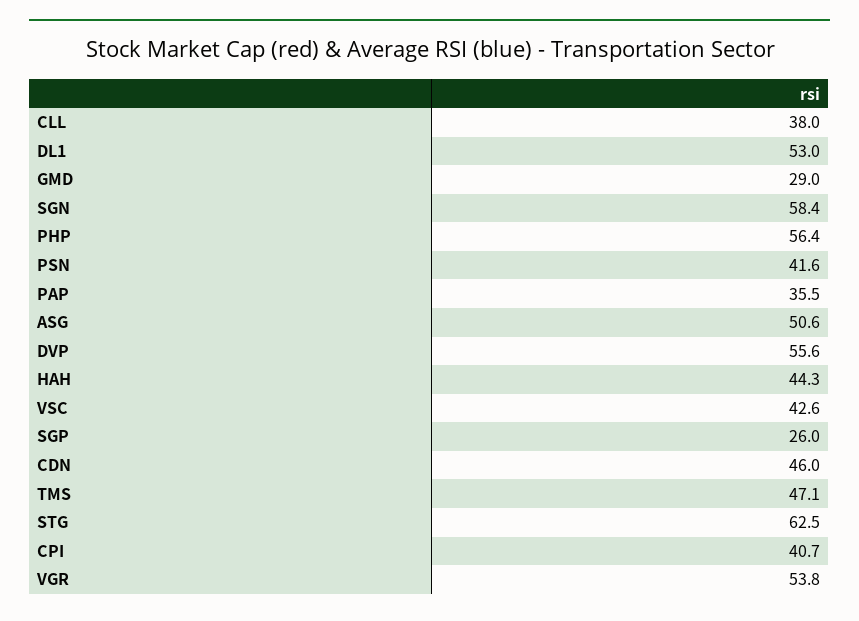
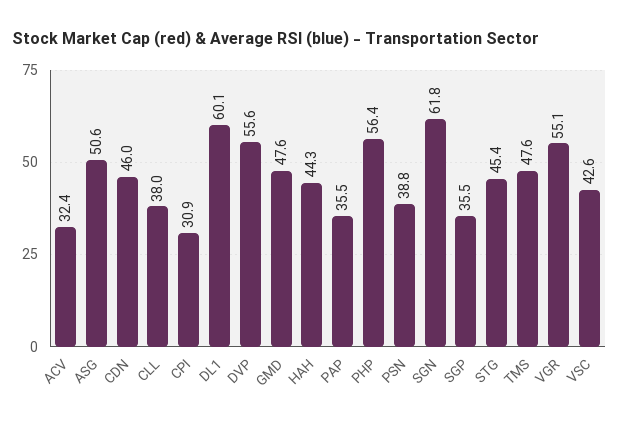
DL1: 53 -> 60.1
GMD: 29 -> 47.6
SGN: 58.4 -> 61.8
PSN: 41.6 -> 38.8
SGP: 26 -> 35.5
TMS: 47.1 -> 47.6
STG: 62.5 -> 45.4
CPI: 40.7 -> 30.9
VGR: 53.8 -> 55.1
ACV: none -> 32.4

